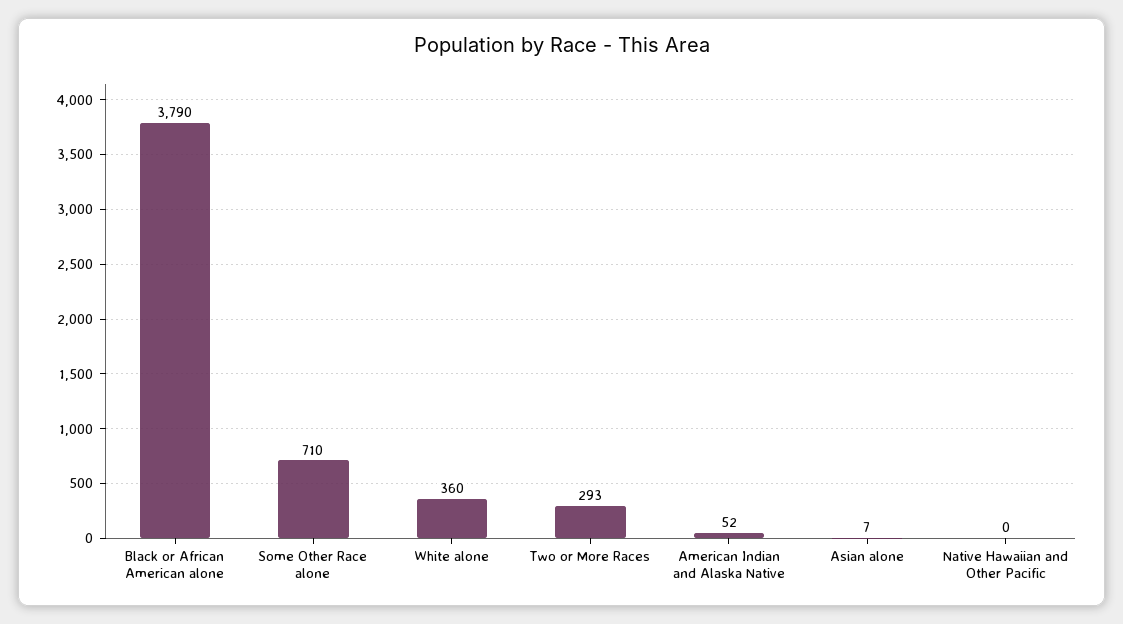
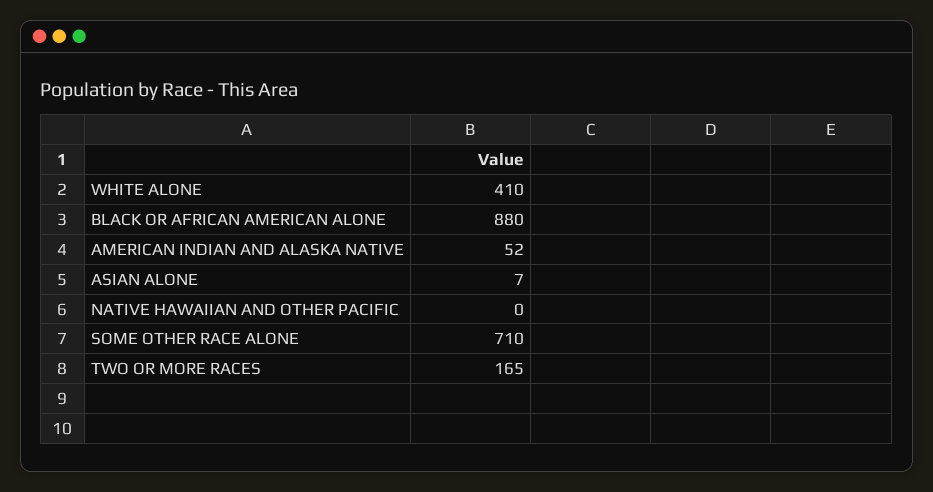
Black or African American alone: 3790 -> 880
White alone: 360 -> 410
Two or More Races: 293 -> 165

